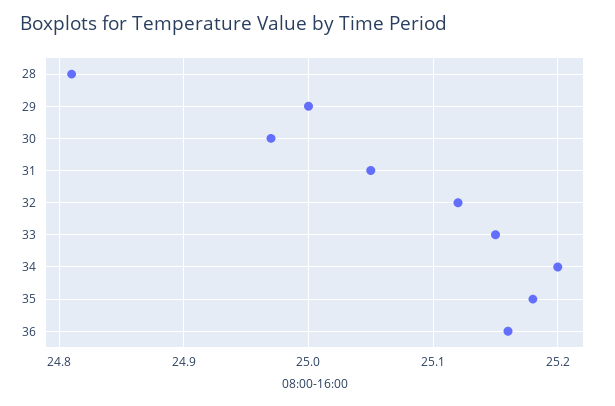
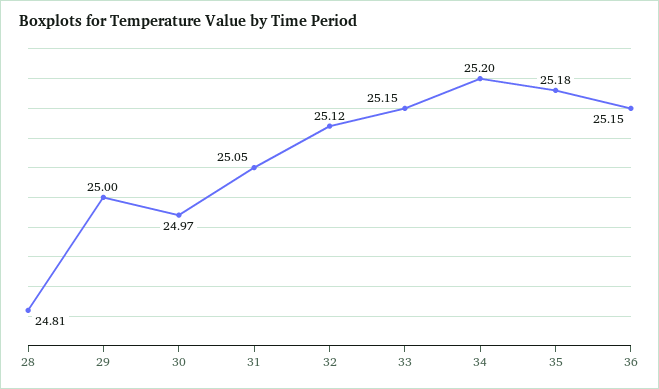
36: 25.16 -> 25.15

